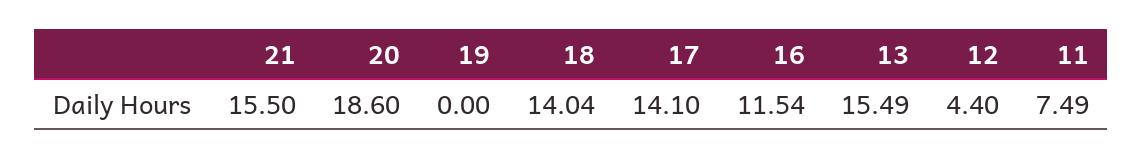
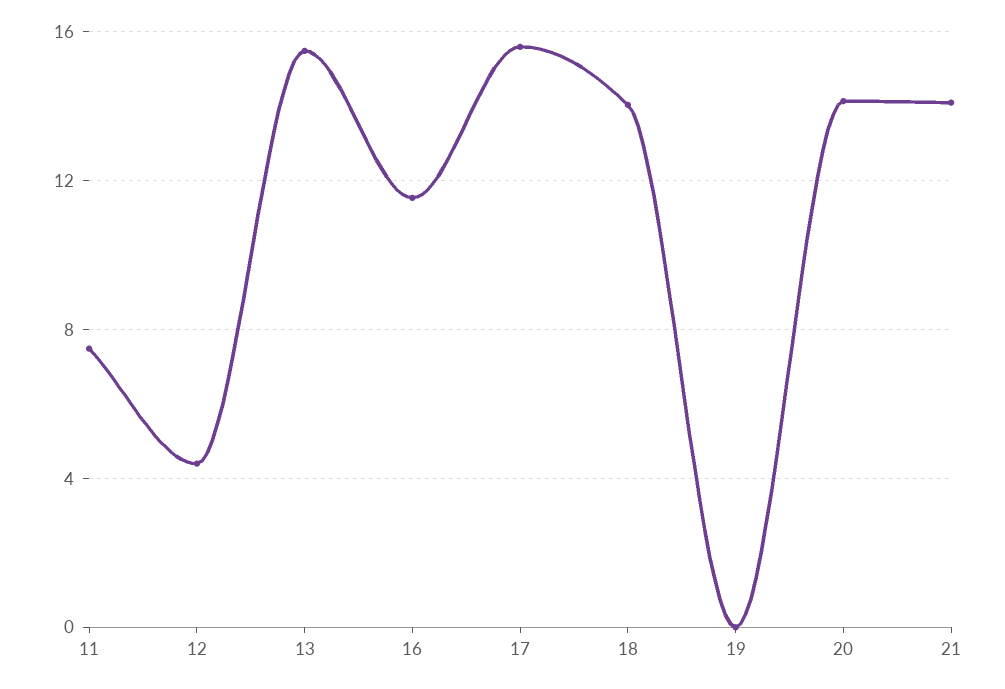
21: 15.5 -> 14
20: 18.6 -> 14
17: 14.1 -> 15.5

